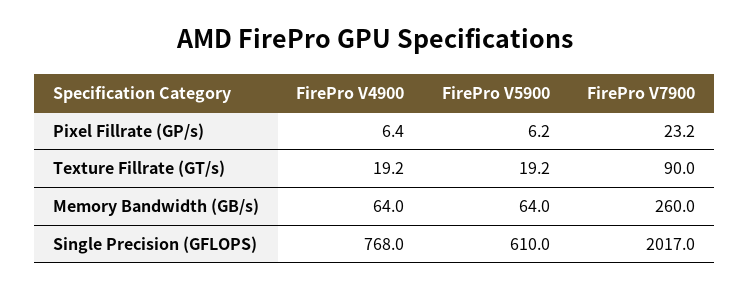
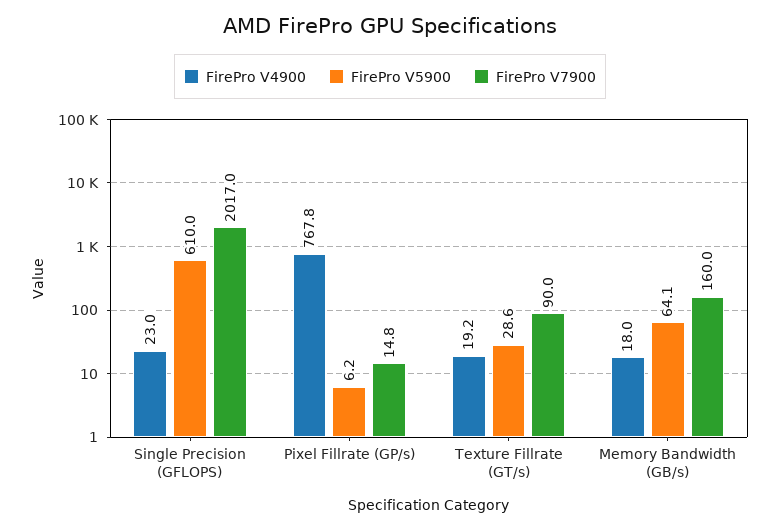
FirePro V4900, Pixel Fillrate (GP/s): 6.4 -> 767.8
FirePro V7900, Pixel Fillrate (GP/s): 23.2 -> 14.8
FirePro V5900, Texture Fillrate (GT/s): 19.2 -> 28.6
FirePro V4900, Memory Bandwidth (GB/s): 64 -> 18
FirePro V5900, Memory Bandwidth (GB/s): 64 -> 64.1
FirePro V7900, Memory Bandwidth (GB/s): 260 -> 160
FirePro V4900, Single Precision (GFLOPS): 768 -> 23

